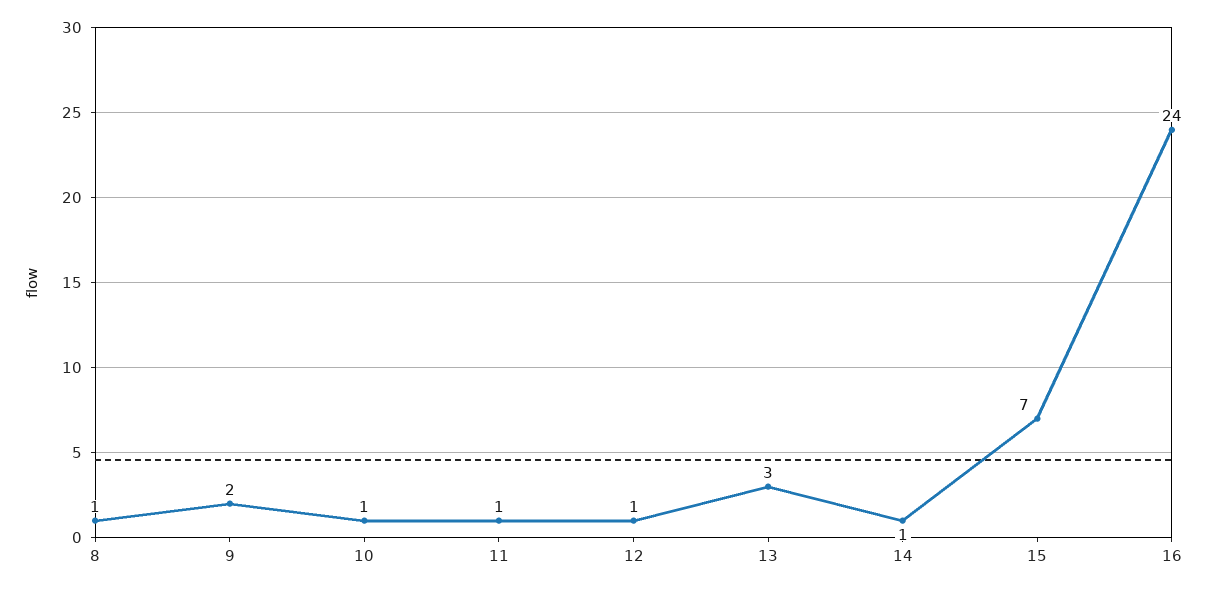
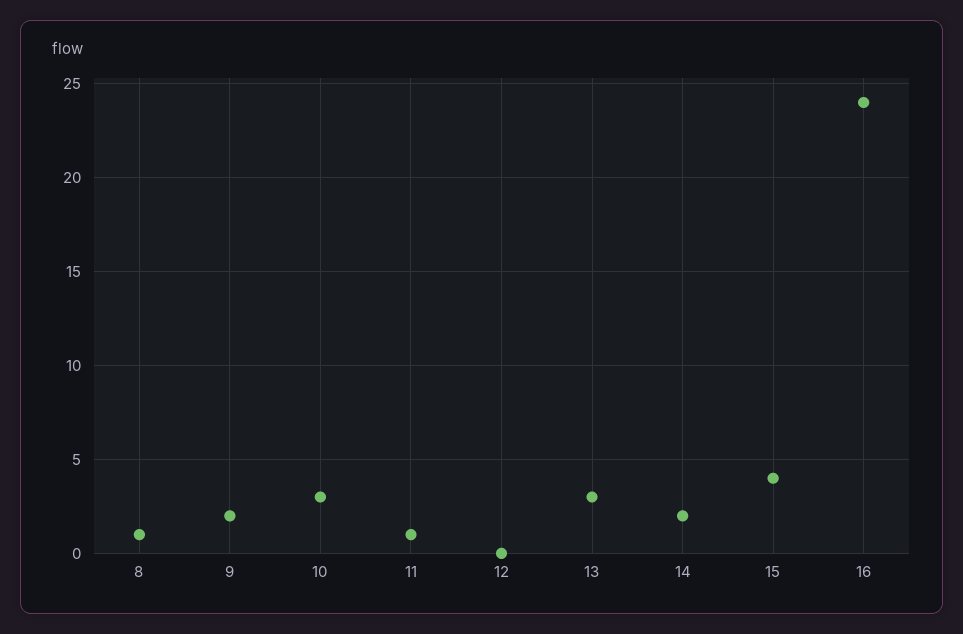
10: 1 -> 3
12: 1 -> 0
14: 1 -> 2
15: 7 -> 4

